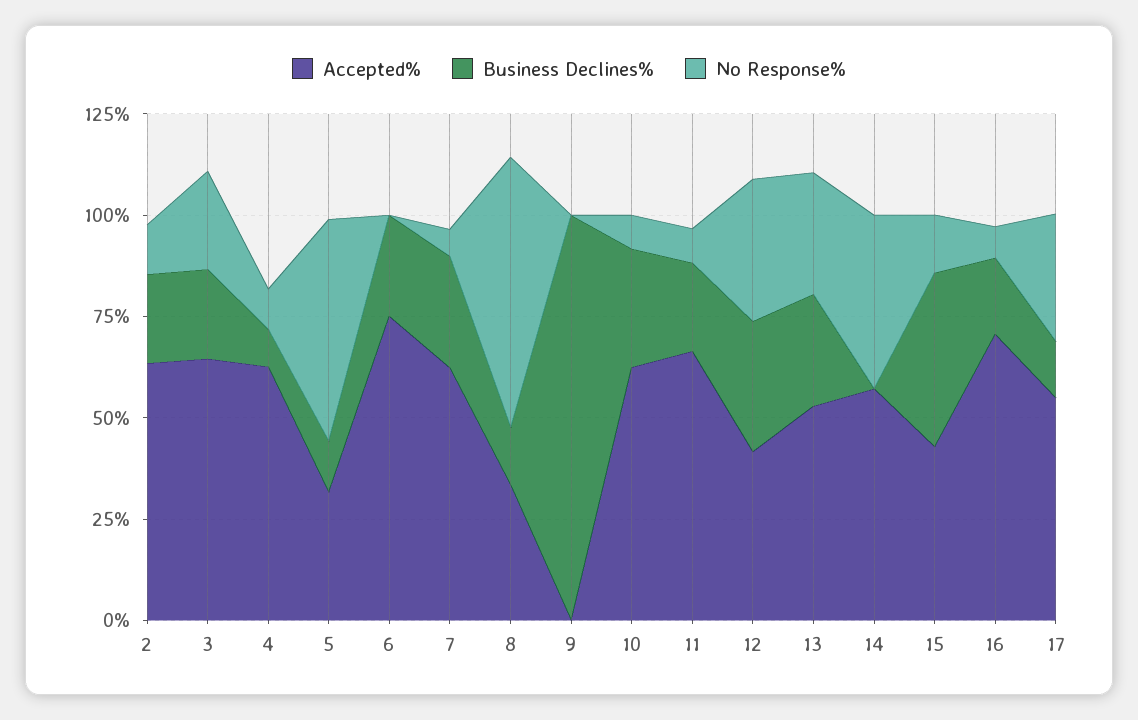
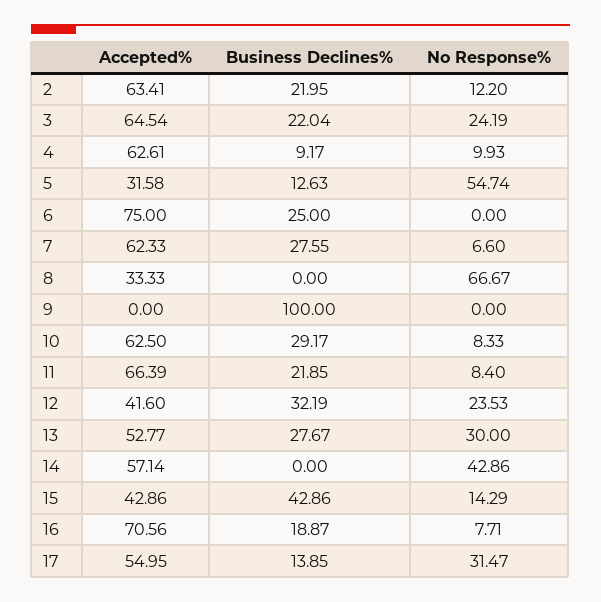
Business Declines%, 8: 15 -> 0
No Response%, 12: 35 -> 23.53

